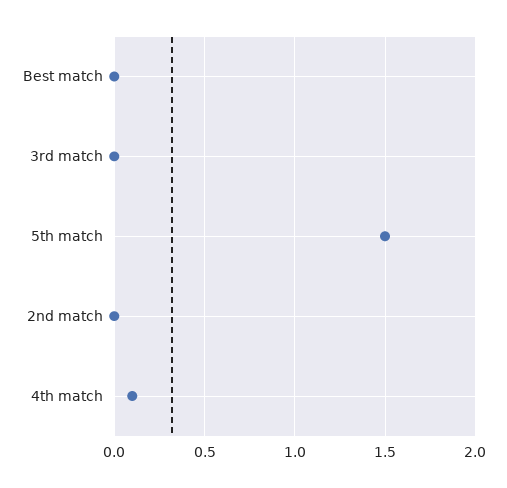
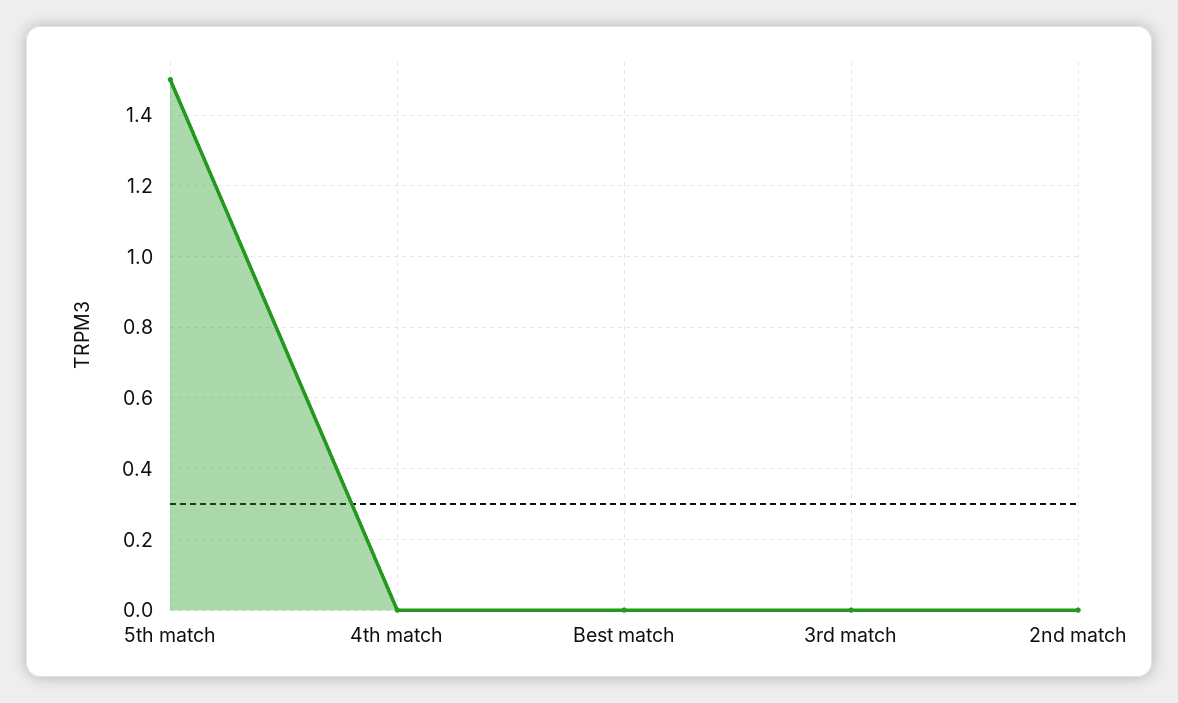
4th match: 0.1 -> 0

